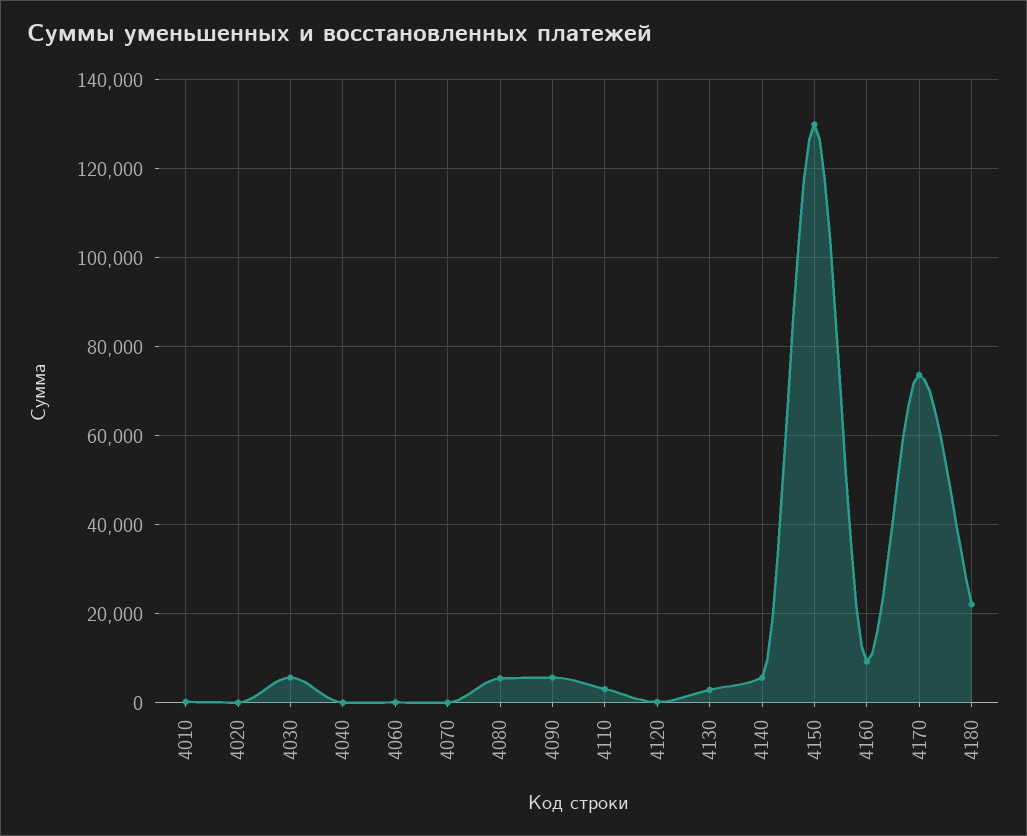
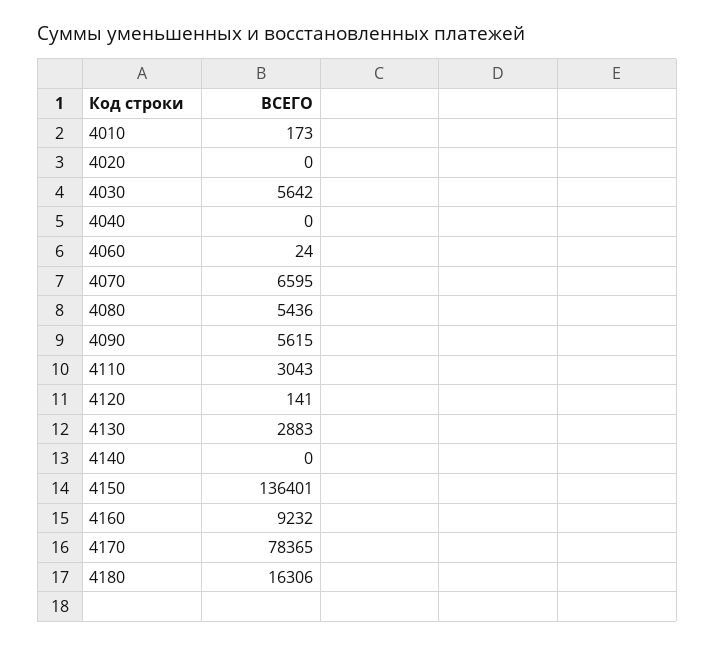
4070: 0 -> 6595
4140: 6000 -> 0
4150: 130000 -> 136401
4170: 74000 -> 78365
4180: 22000 -> 16306

